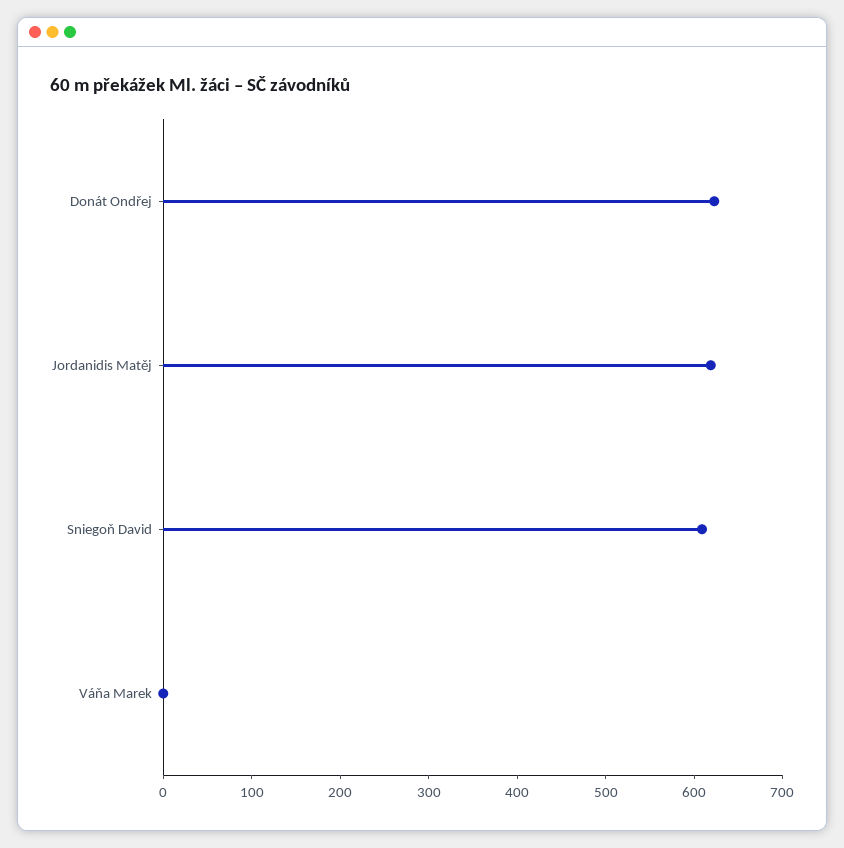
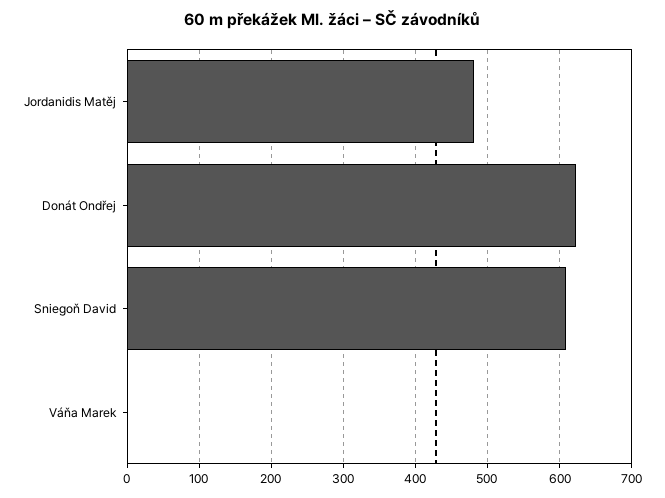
Jordanidis Matěj: 620 -> 480

